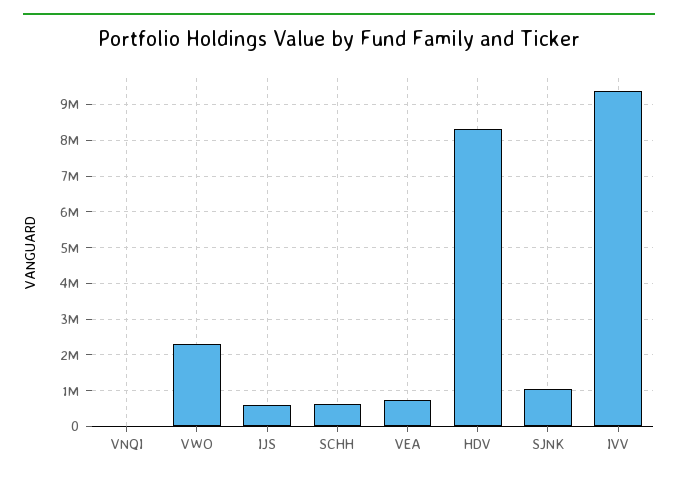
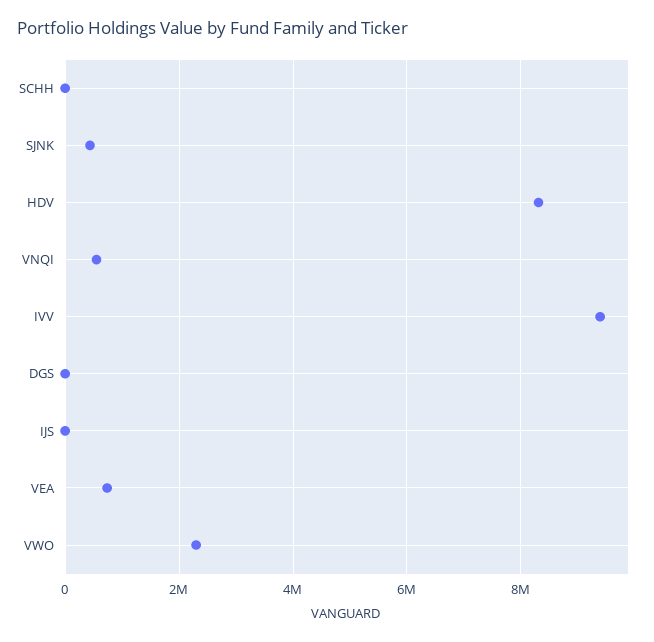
VNQI: 0 -> 600000
IJS: 600000 -> 0
SCHH: 600000 -> 0
SJNK: 1000000 -> 400000
DGS: none -> 0

